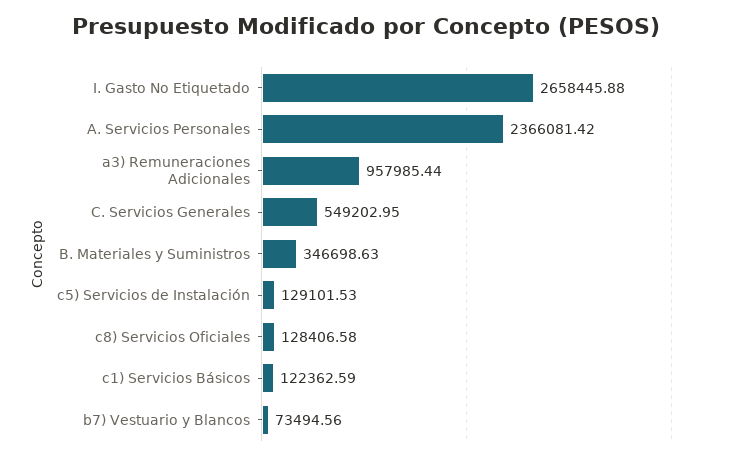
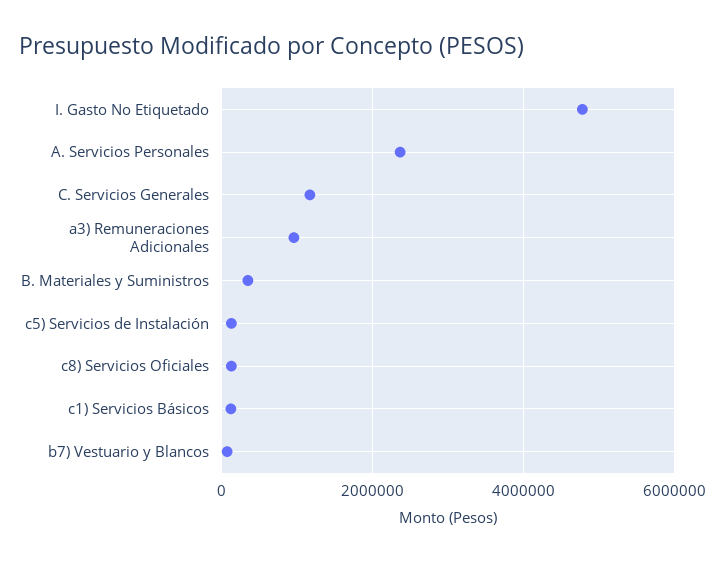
I. Gasto No Etiquetado: 2658445.88 -> 4800000
C. Servicios Generales: 549202.95 -> 1200000

